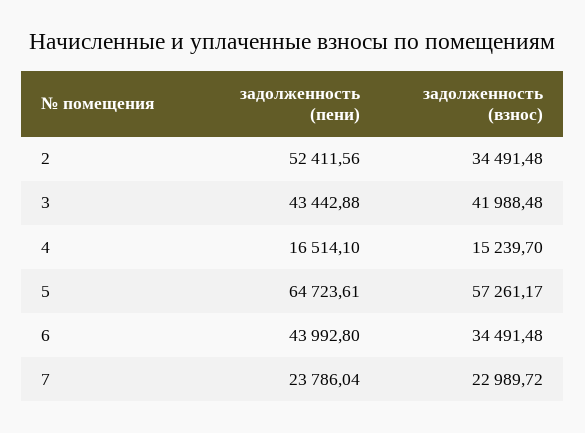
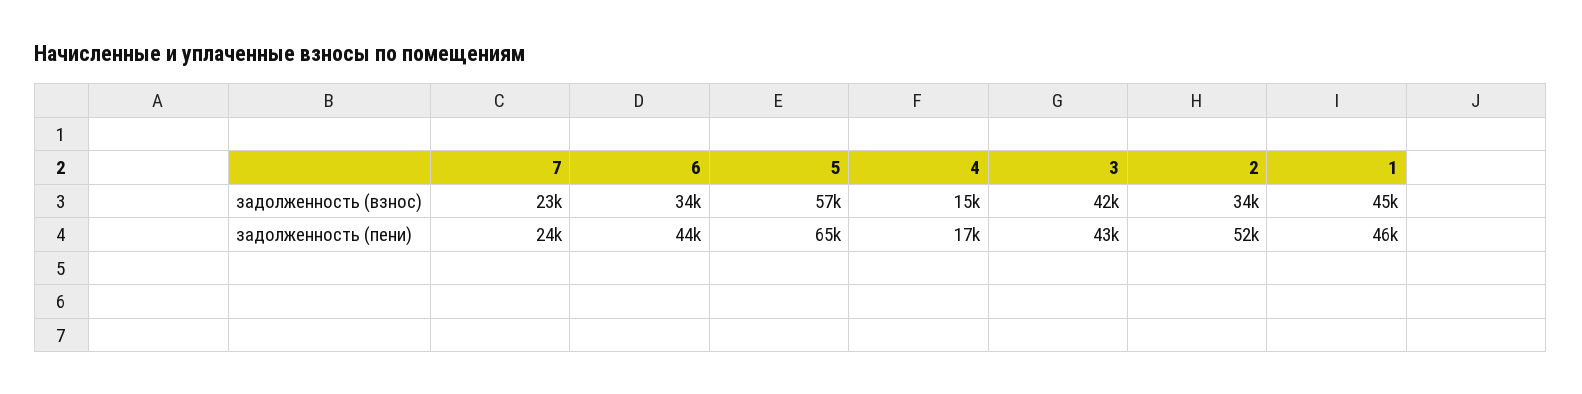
задолженность (взнос), 1: none -> 45000
задолженность (пени), 1: none -> 46000

